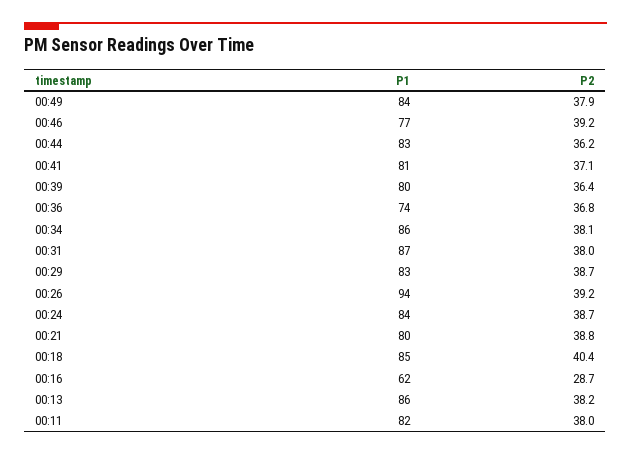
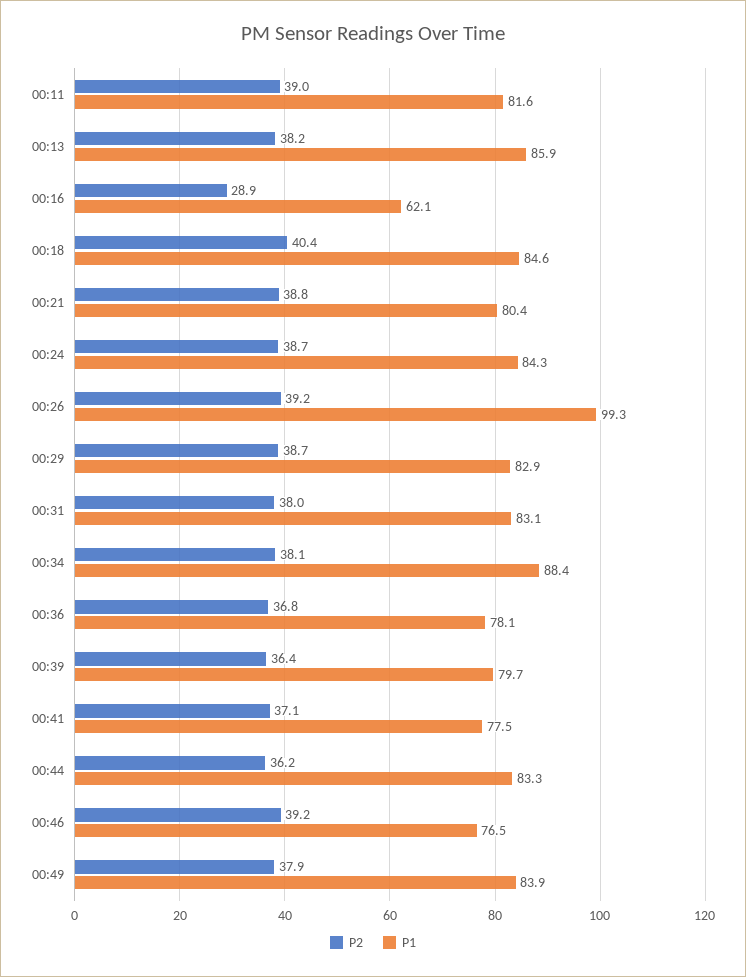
P1, 00:41: 81 -> 77.5
P1, 00:36: 74 -> 78.1
P1, 00:34: 86 -> 88.4
P1, 00:31: 87 -> 83.1
P1, 00:26: 94 -> 99.3
P2, 00:16: 28.7 -> 28.9
P2, 00:11: 38 -> 39

